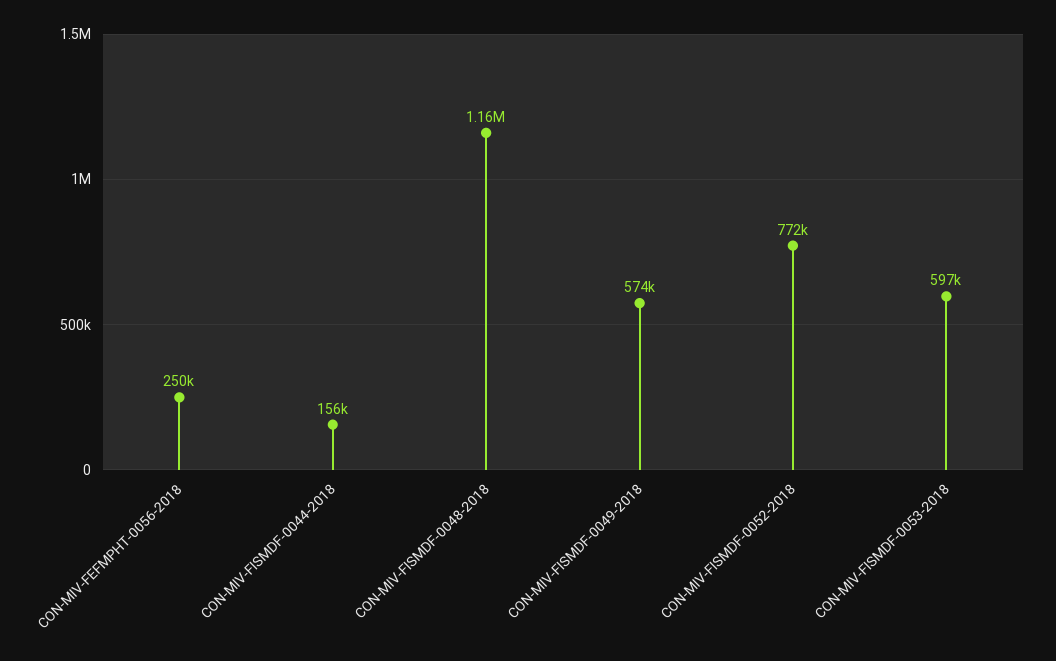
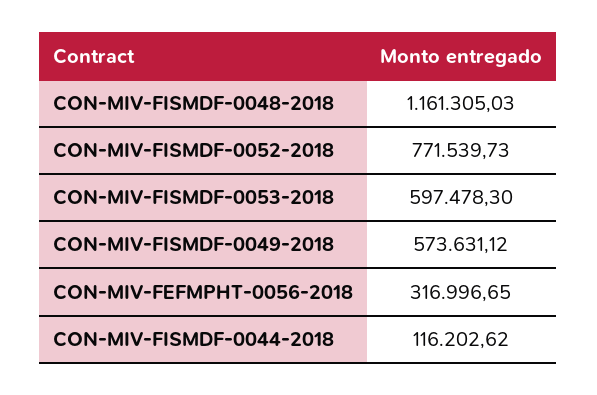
CON-MIV-FEFMPHT-0056-2018: 250000 -> 316996.65
CON-MIV-FISMDF-0044-2018: 156000 -> 116202.62

